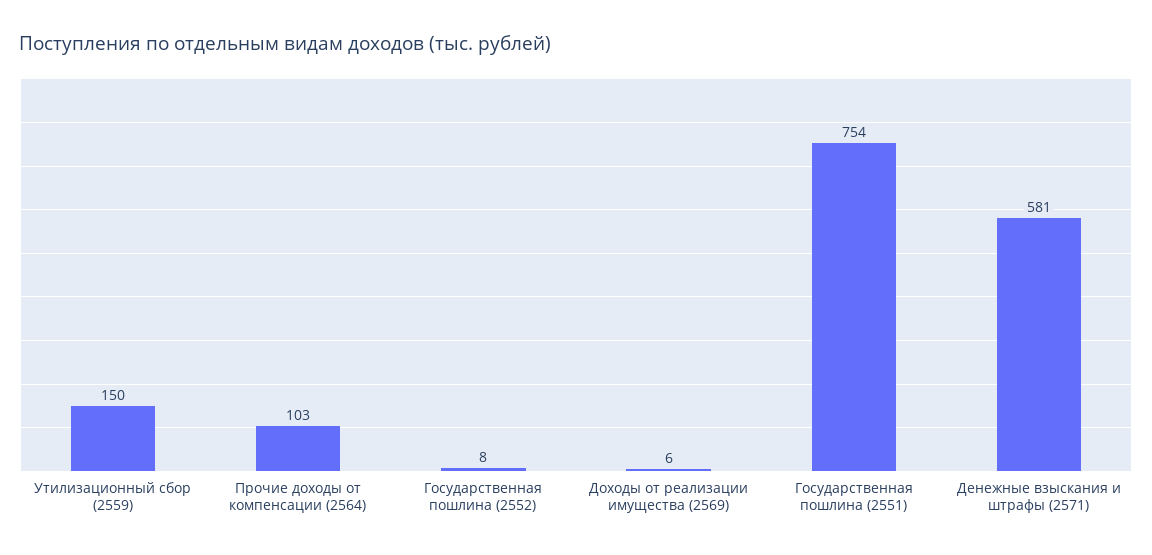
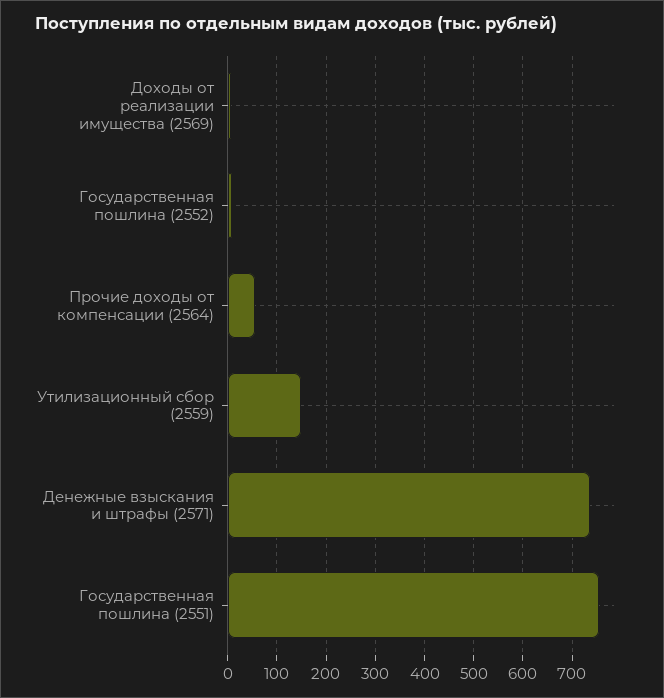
Прочие доходы от компенсации (2564): 103 -> 60
Денежные взыскания и штрафы (2571): 581 -> 740

